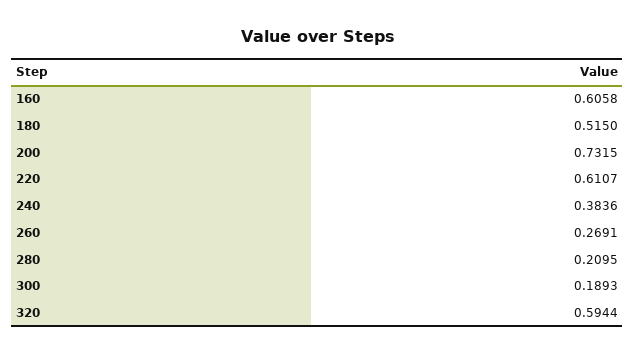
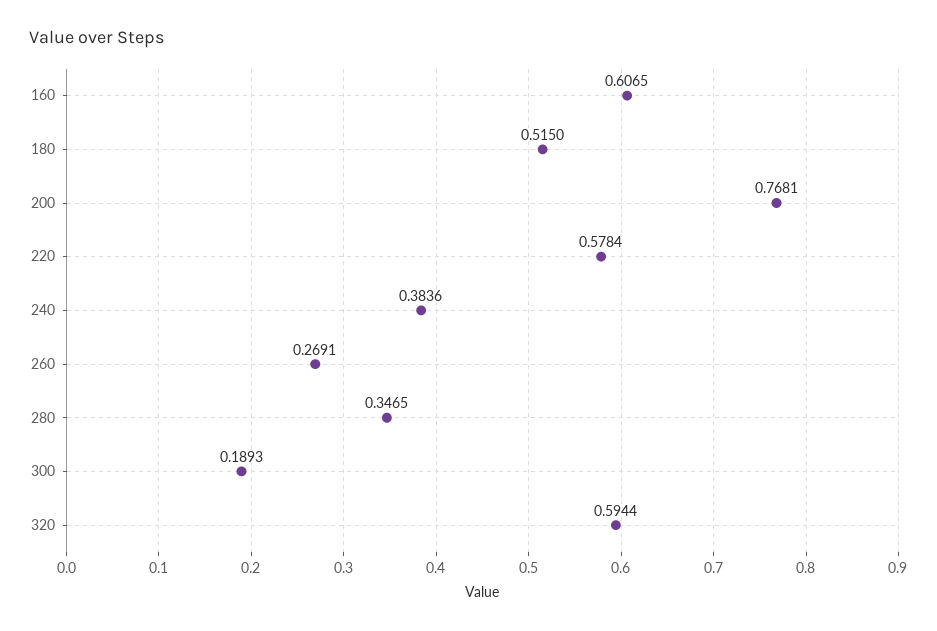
160: 0.6058 -> 0.6065
200: 0.7315 -> 0.7681
220: 0.6107 -> 0.5784
280: 0.2095 -> 0.3465

